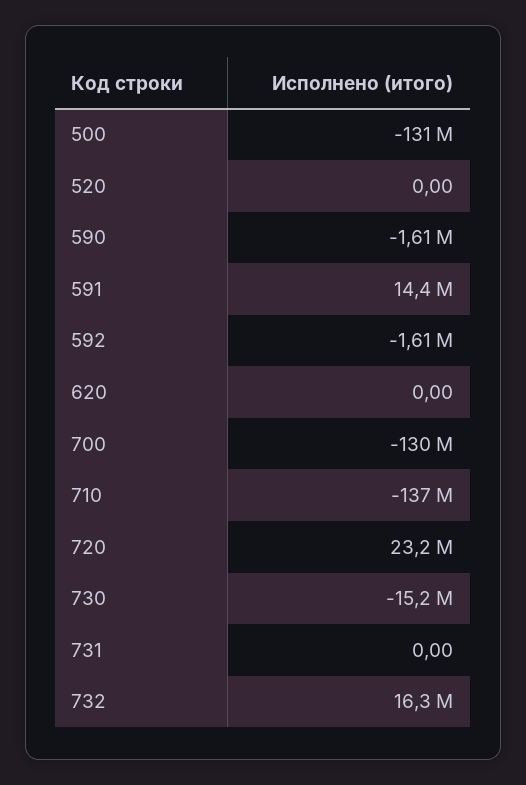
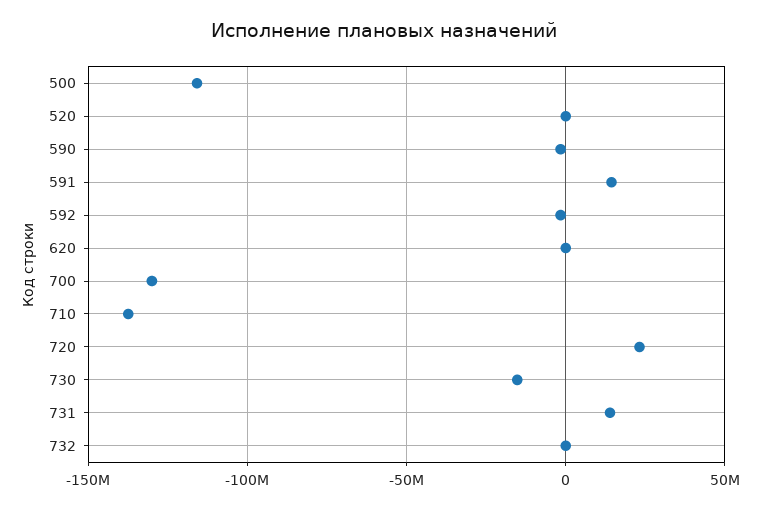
500: -131000000 -> -115000000
731: 0 -> 15000000
732: 16300000 -> 0

